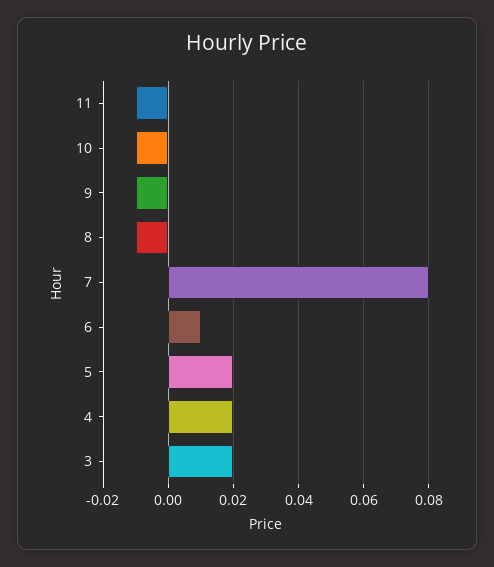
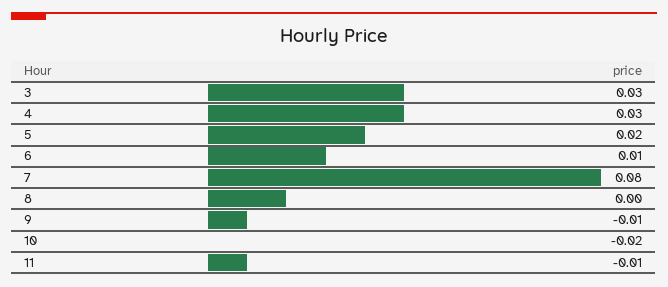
10: -0.01 -> -0.02
8: -0.01 -> 0
4: 0.02 -> 0.03
3: 0.02 -> 0.03

